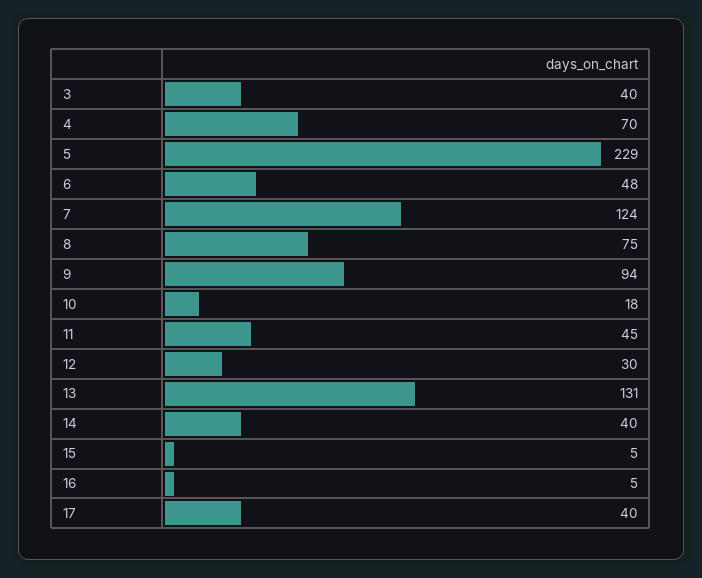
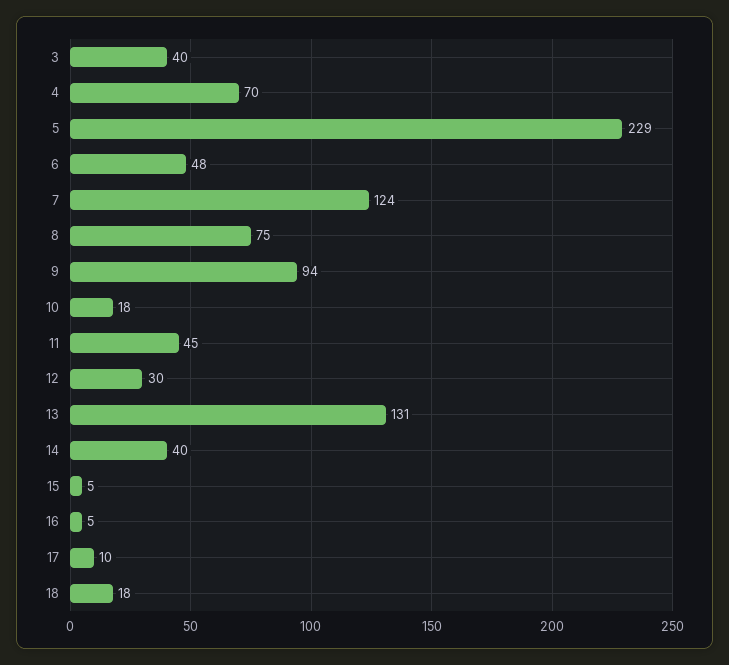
17: 40 -> 10
18: none -> 18

